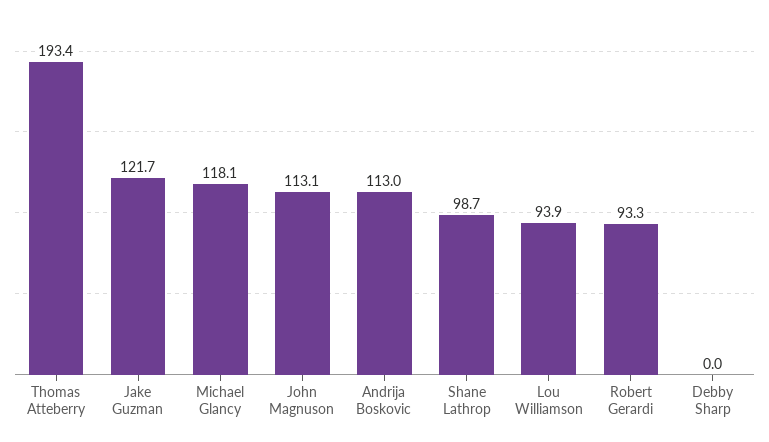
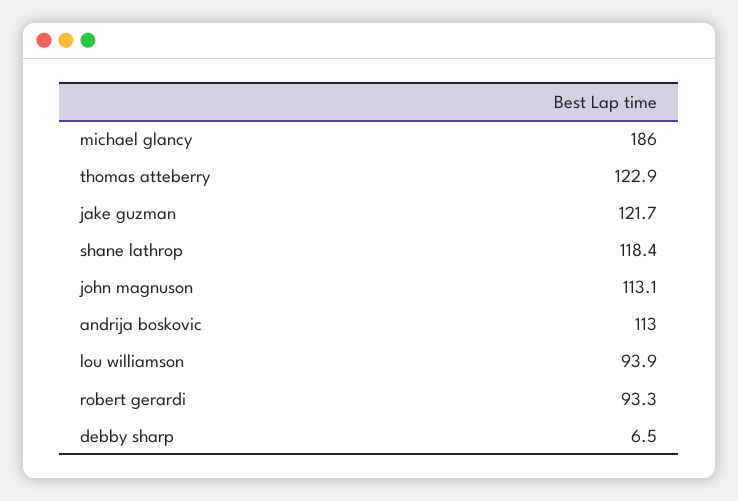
Thomas Atteberry: 193.4 -> 122.9
Michael Glancy: 118.1 -> 186
Shane Lathrop: 98.7 -> 118.4
Debby Sharp: 0 -> 6.5

